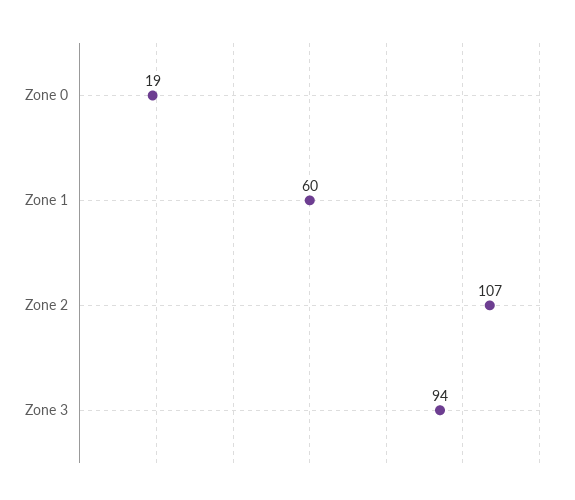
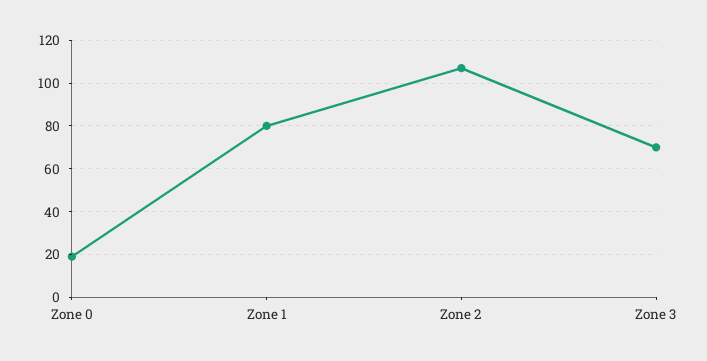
Zone 1: 60 -> 80
Zone 3: 94 -> 70

